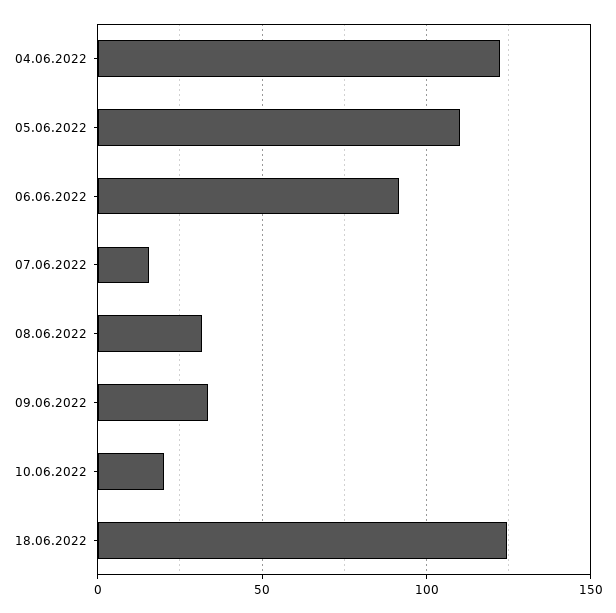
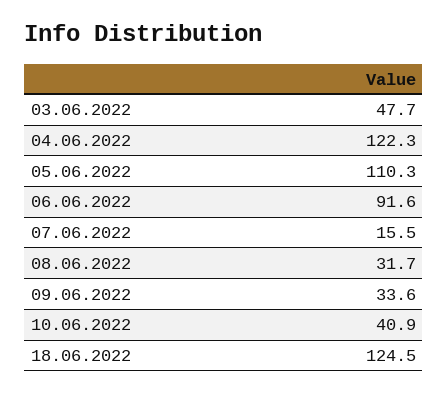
10.06.2022: 20 -> 40.9
03.06.2022: none -> 47.7

